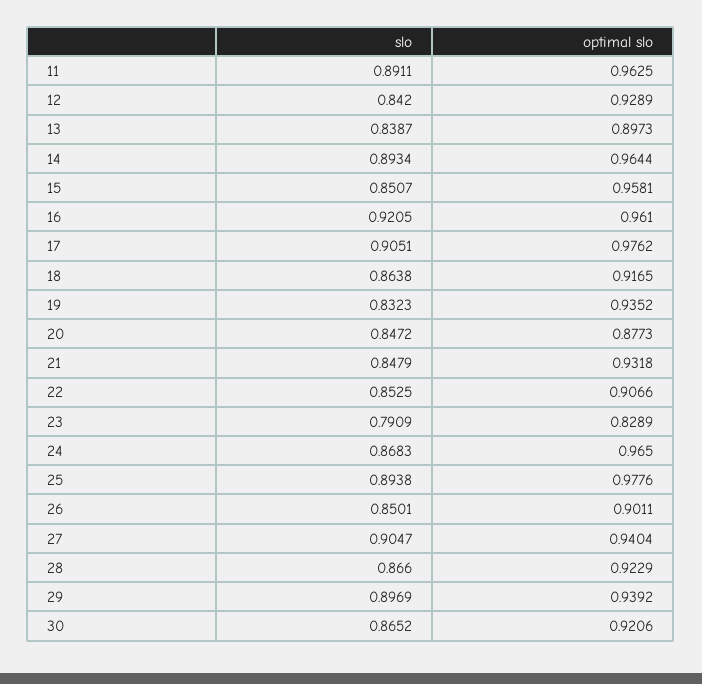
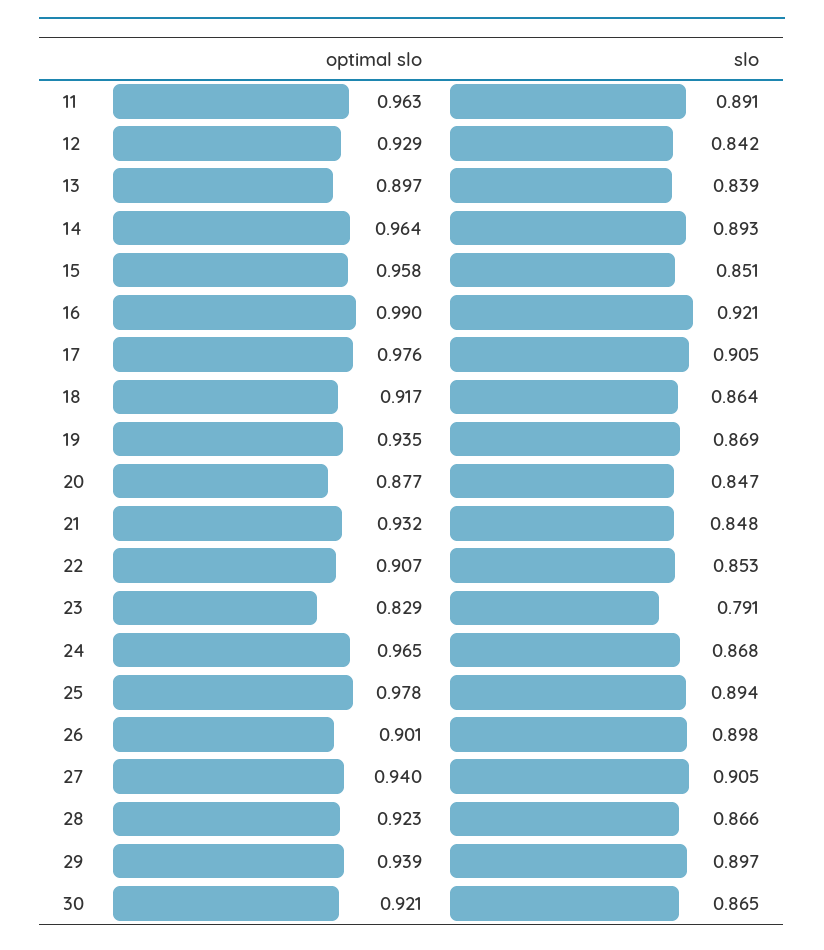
optimal slo, 16: 0.961 -> 0.99
slo, 19: 0.8323 -> 0.869
slo, 26: 0.8501 -> 0.898

